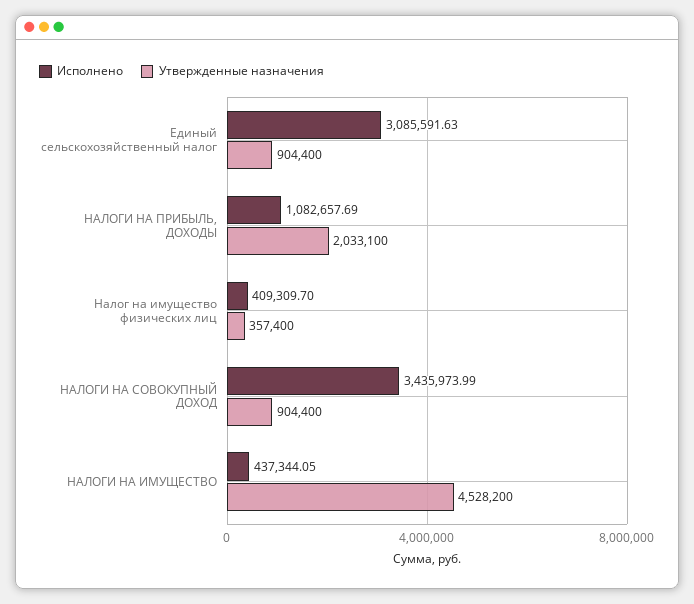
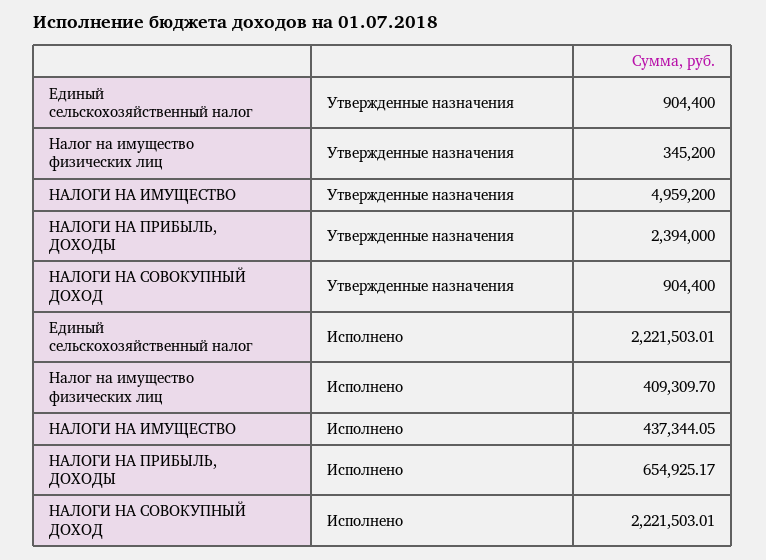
Исполнено, Единый сельскохозяйственный налог: 3085591.63 -> 2221503.01
Исполнено, НАЛОГИ НА ПРИБЫЛЬ, ДОХОДЫ: 1082657.69 -> 654925.17
Утвержденные назначения, НАЛОГИ НА ПРИБЫЛЬ, ДОХОДЫ: 2033100 -> 2394000
Утвержденные назначения, Налог на имущество физических лиц: 357400 -> 345200
Исполнено, НАЛОГИ НА СОВОКУПНЫЙ ДОХОД: 3435973.99 -> 2221503.01
Утвержденные назначения, НАЛОГИ НА ИМУЩЕСТВО: 4528200 -> 4959200

